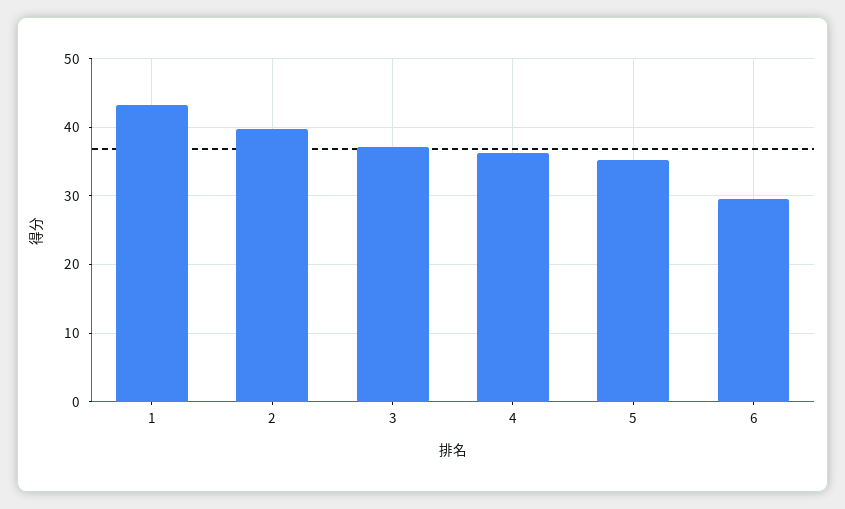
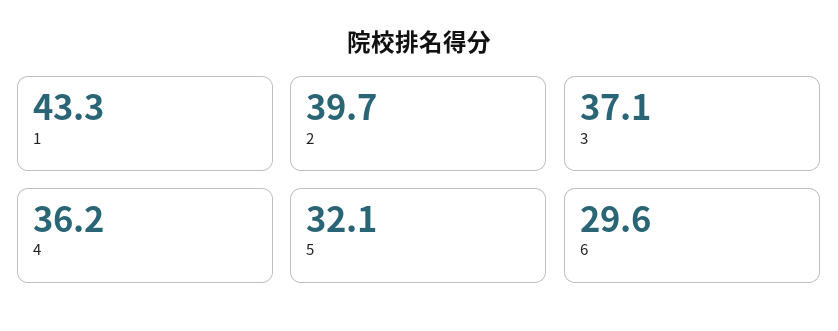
5: 35 -> 32.1

